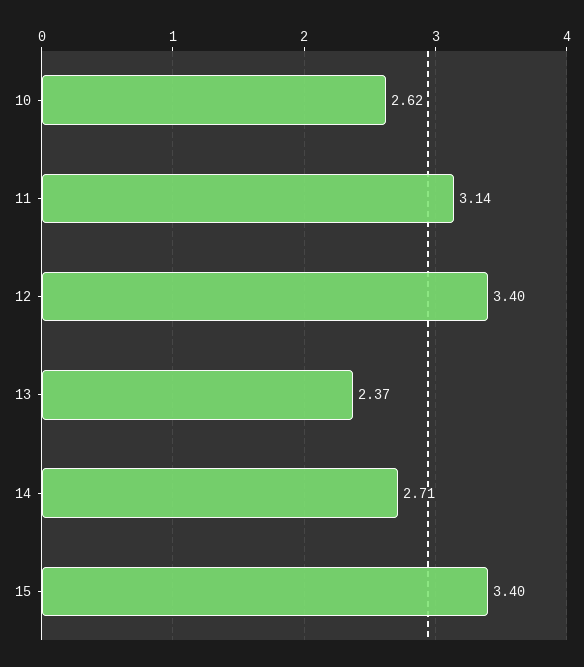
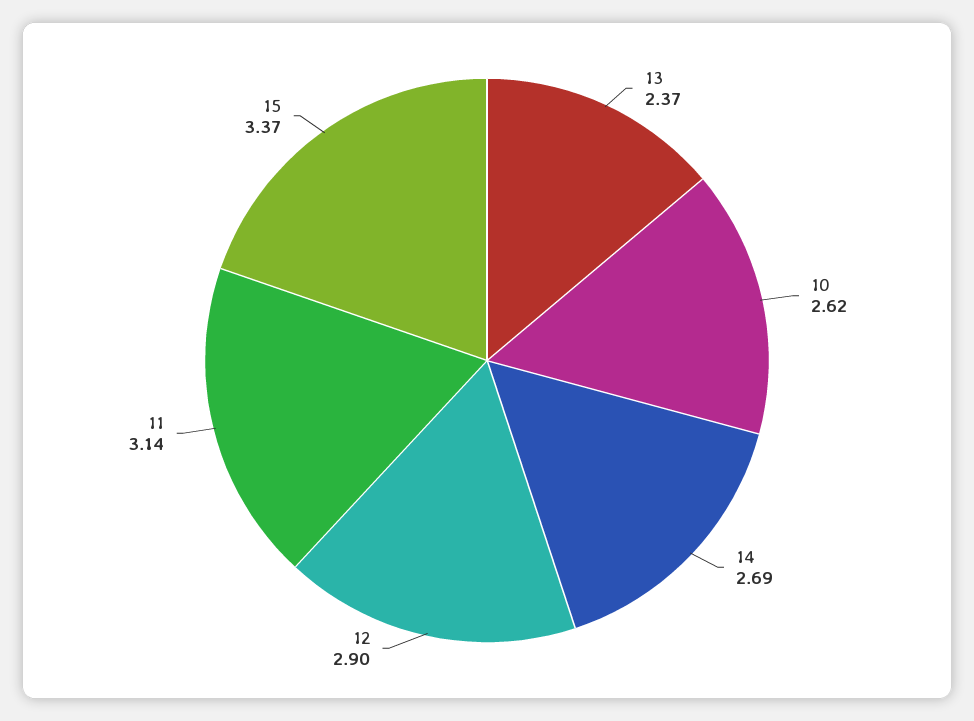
12: 3.4 -> 2.9
14: 2.71 -> 2.69
15: 3.4 -> 3.37

